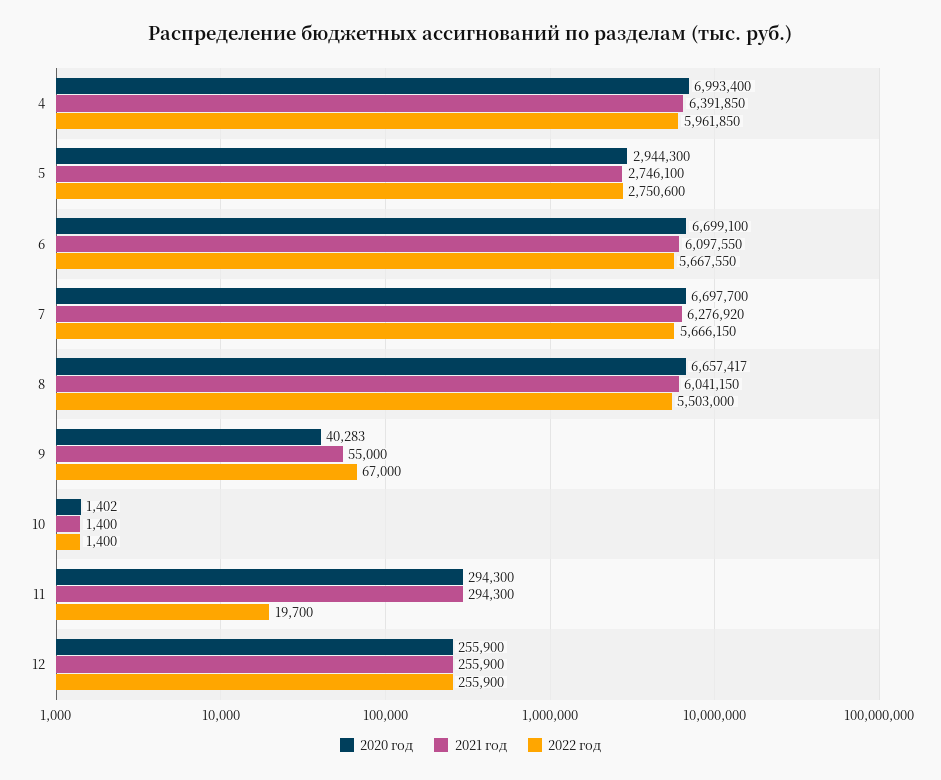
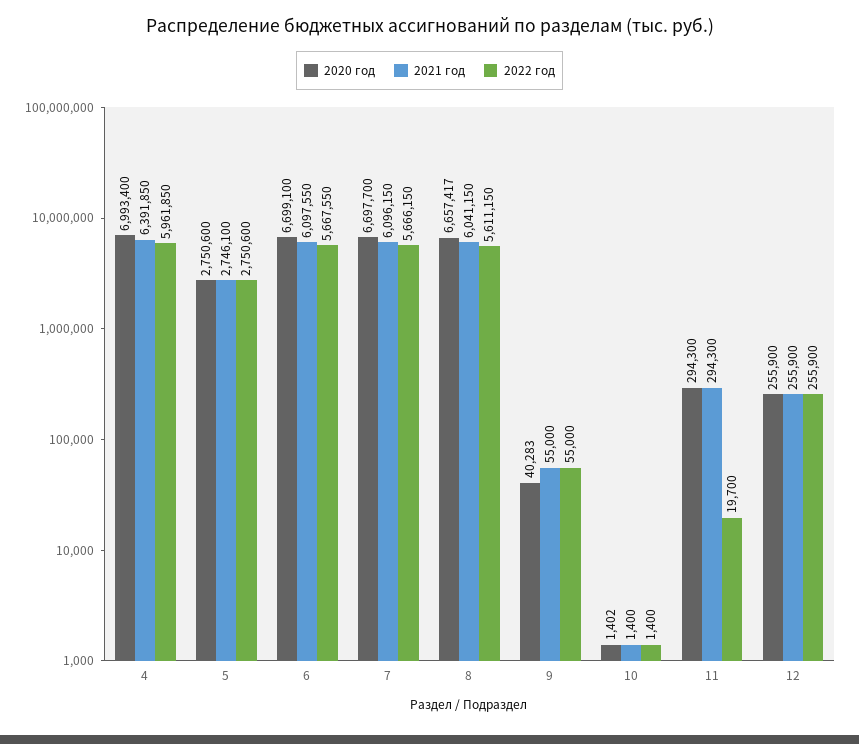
2020 год, 5: 2944300 -> 2750600
2021 год, 7: 6276920 -> 6096150
2022 год, 8: 5503000 -> 5611150
2022 год, 9: 67000 -> 55000

